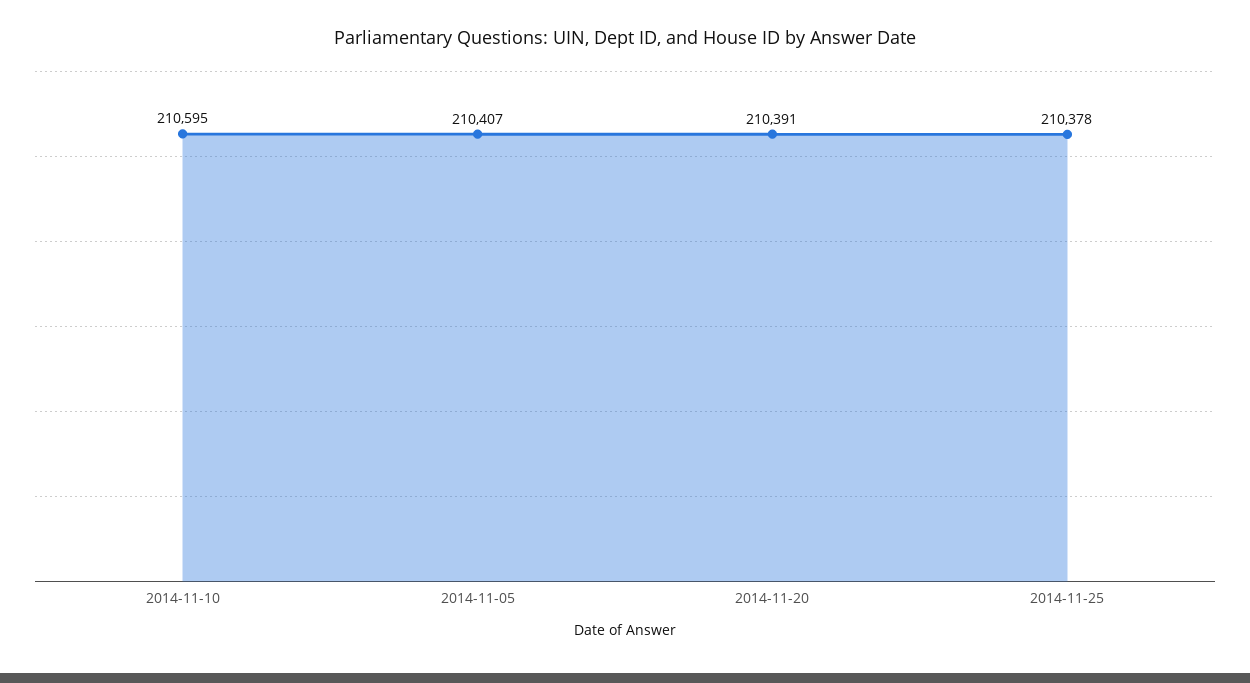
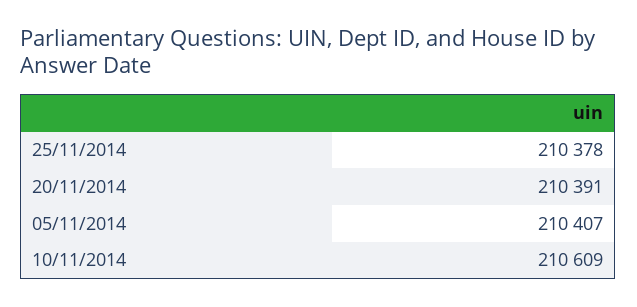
2014-11-10: 210595 -> 210609

